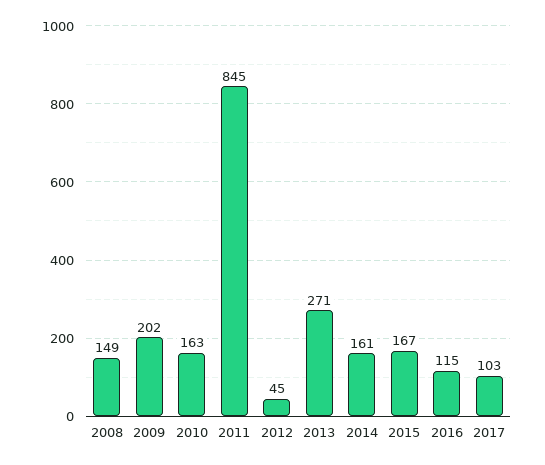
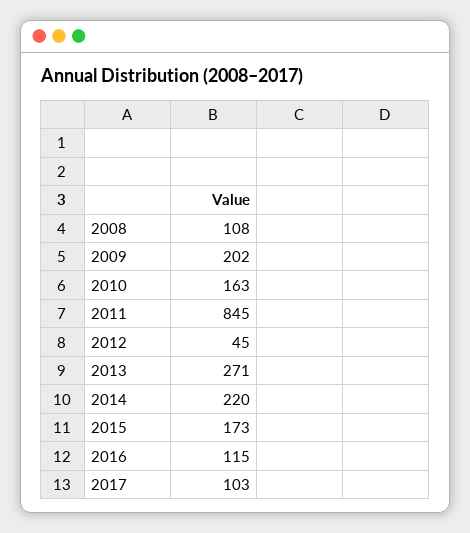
2008: 149 -> 108
2014: 161 -> 220
2015: 167 -> 173

